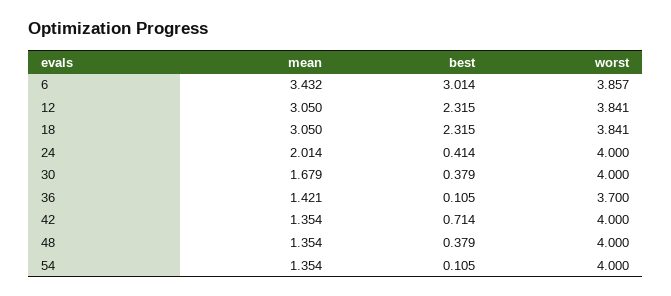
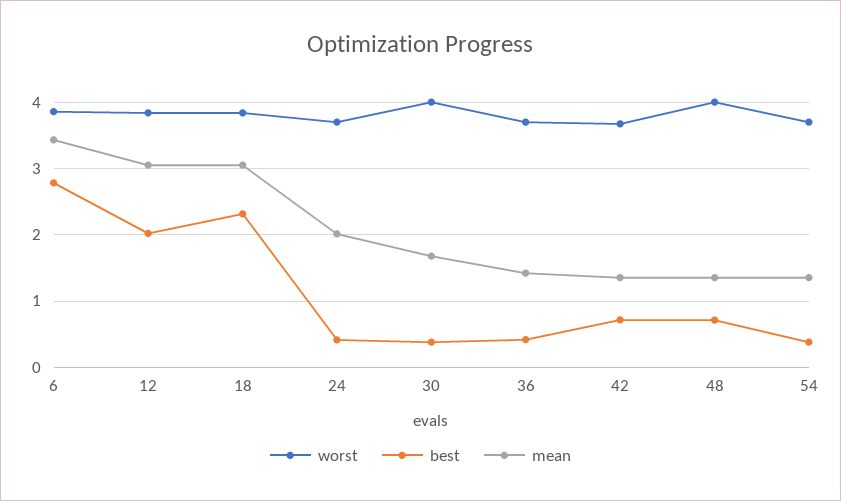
best, 6: 3.014 -> 2.8
best, 12: 2.315 -> 2
worst, 24: 4 -> 3.7
best, 36: 0.105 -> 0.4
worst, 42: 4 -> 3.7
best, 48: 0.379 -> 0.7
best, 54: 0.105 -> 0.4
worst, 54: 4 -> 3.7

